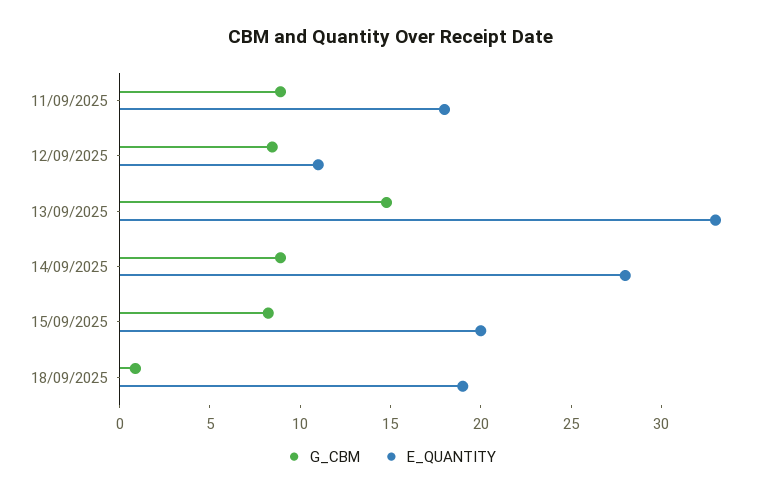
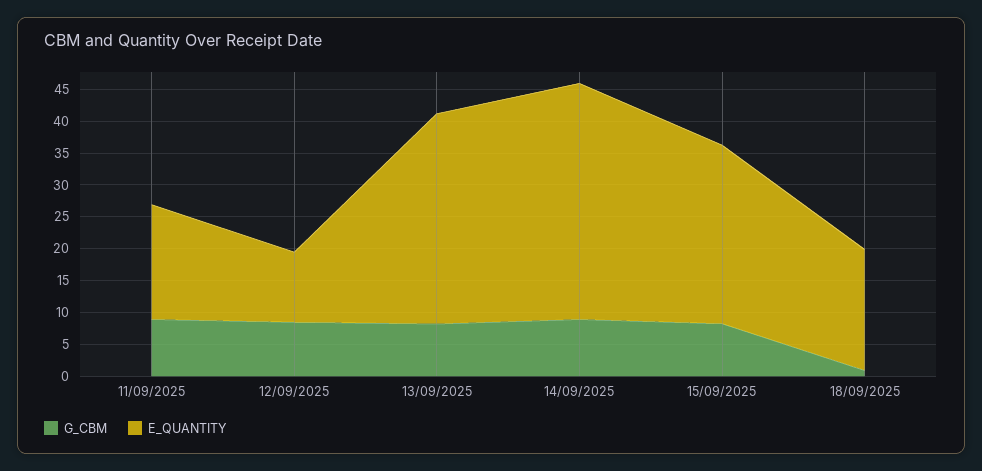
G_CBM, 13/09/2025: 15 -> 7.5
E_QUANTITY, 14/09/2025: 28 -> 37.5
E_QUANTITY, 15/09/2025: 20 -> 27.5

